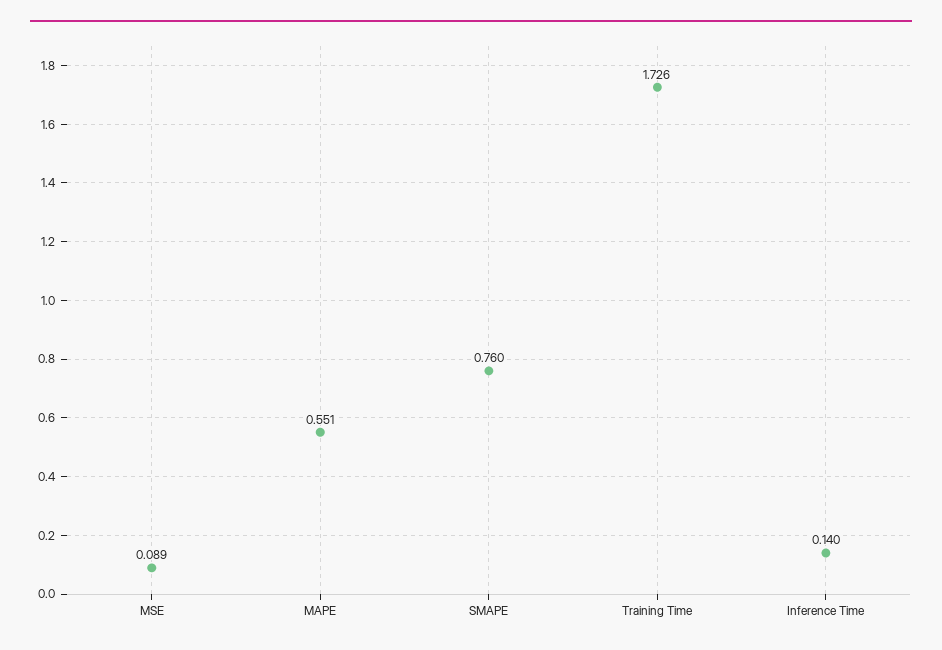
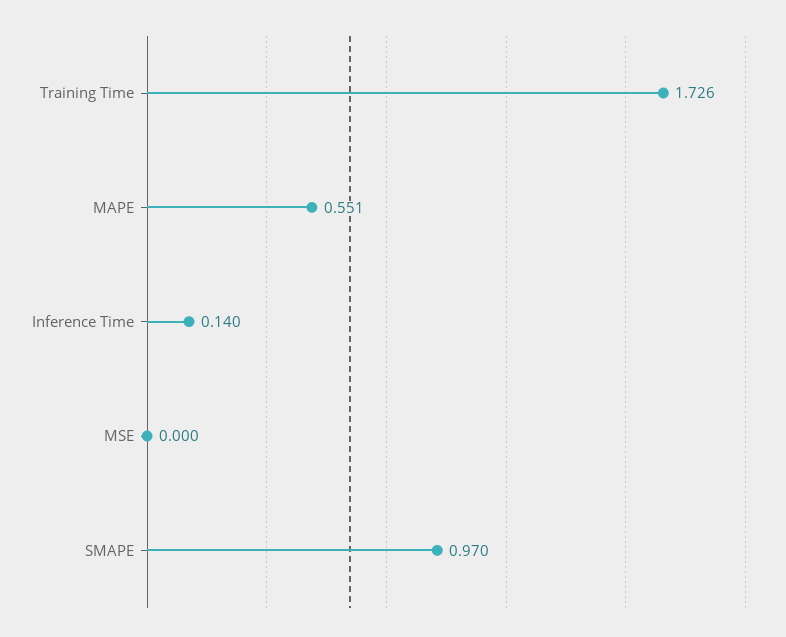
MSE: 0.089 -> 0
SMAPE: 0.76 -> 0.97

